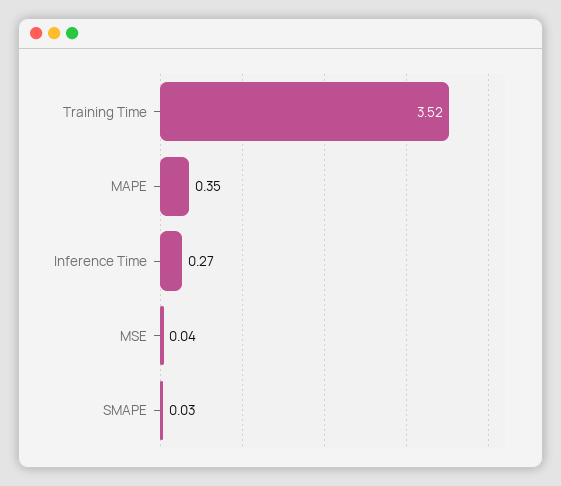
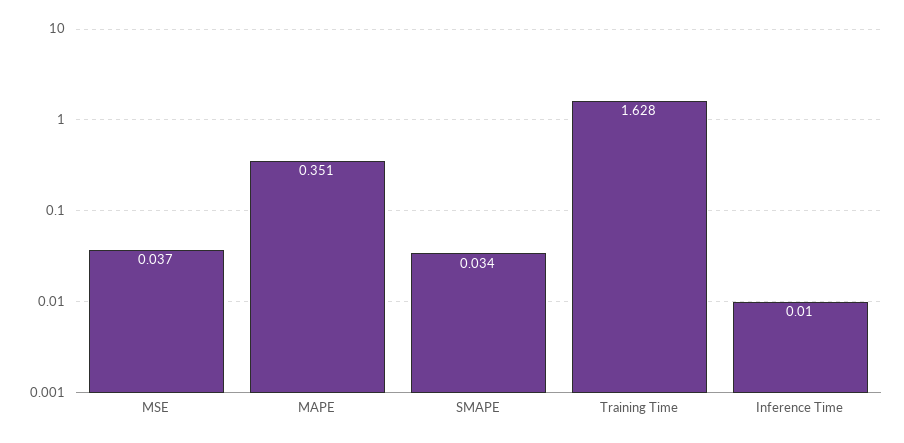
Training Time: 3.52 -> 1.628
Inference Time: 0.27 -> 0.01

